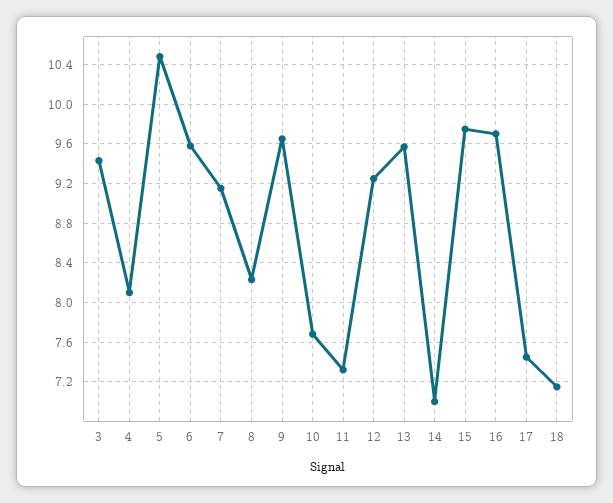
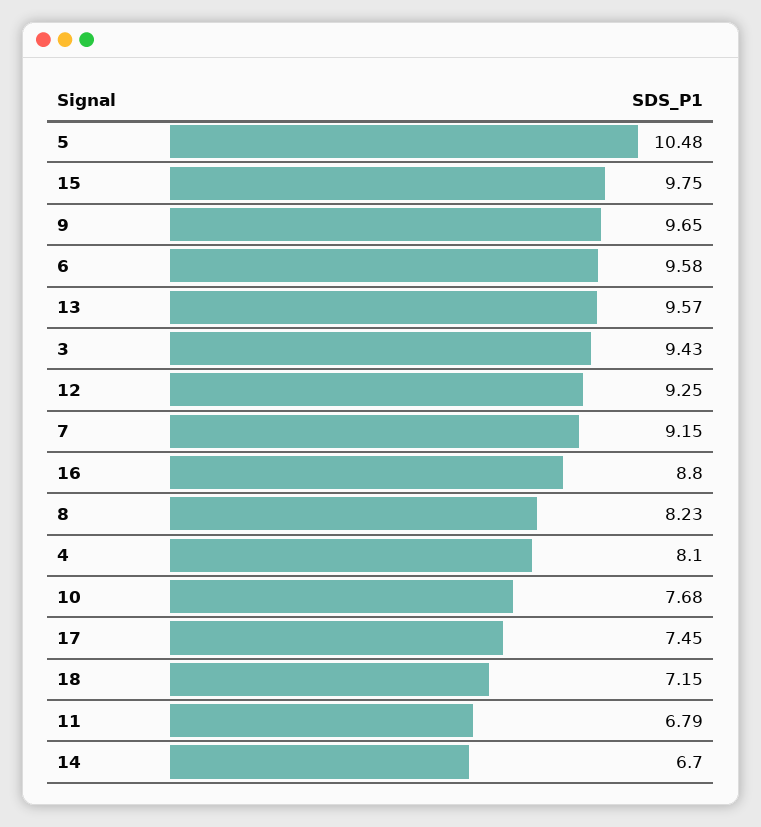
11: 7.3 -> 6.79
14: 7 -> 6.7
16: 9.7 -> 8.8

